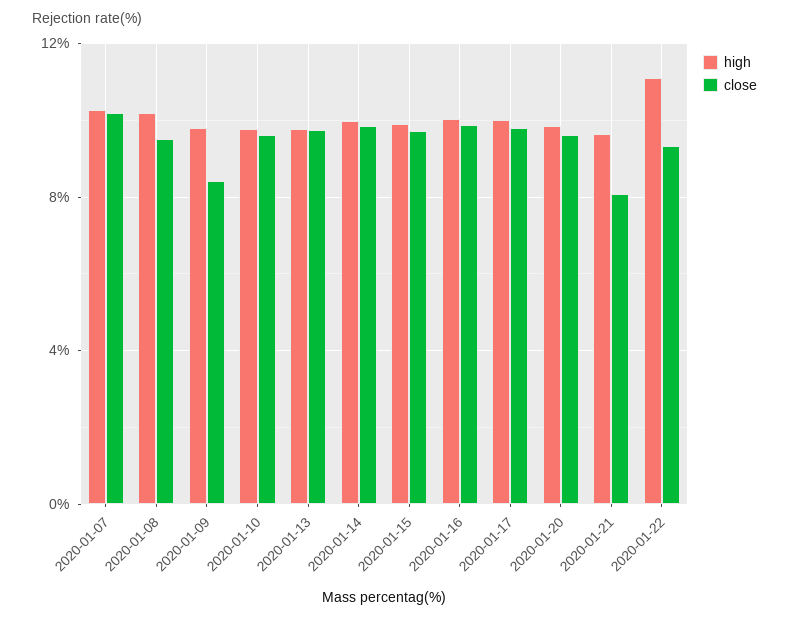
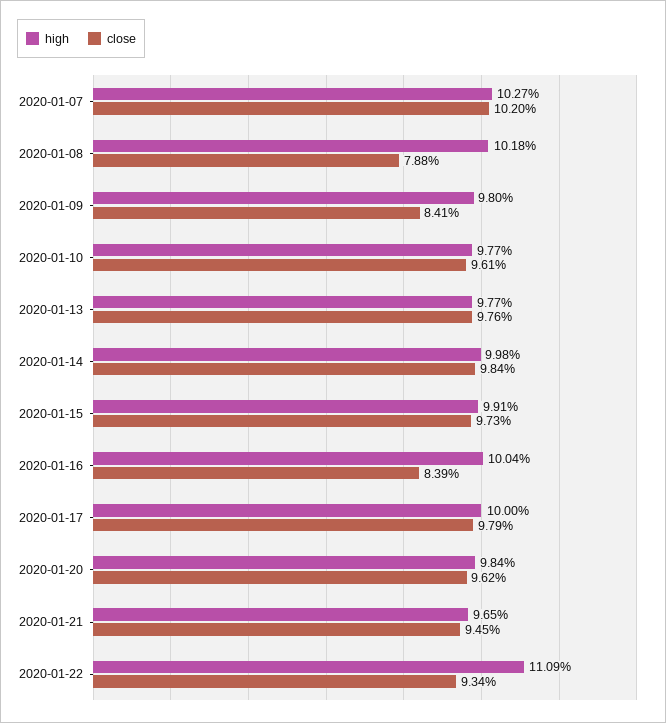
close, 2020-01-08: 9.5 -> 7.88
close, 2020-01-16: 10 -> 8.39
close, 2020-01-21: 8 -> 9.45

